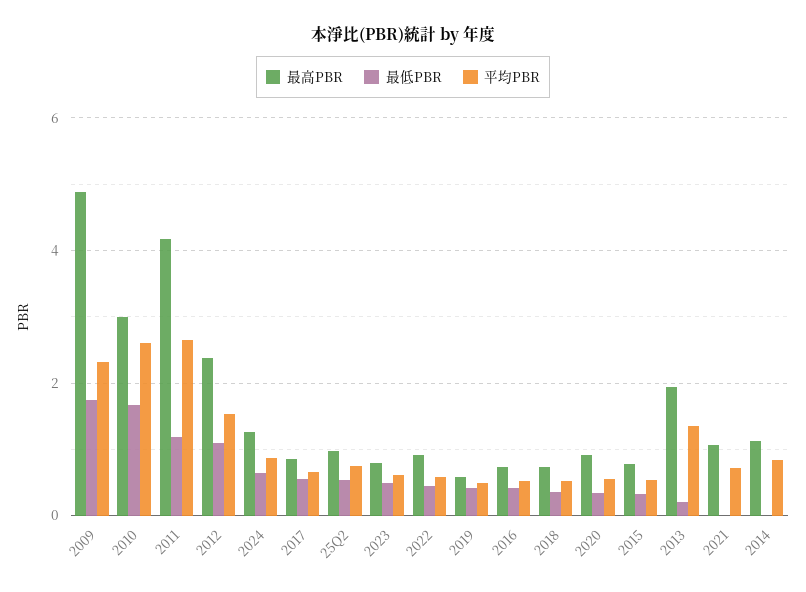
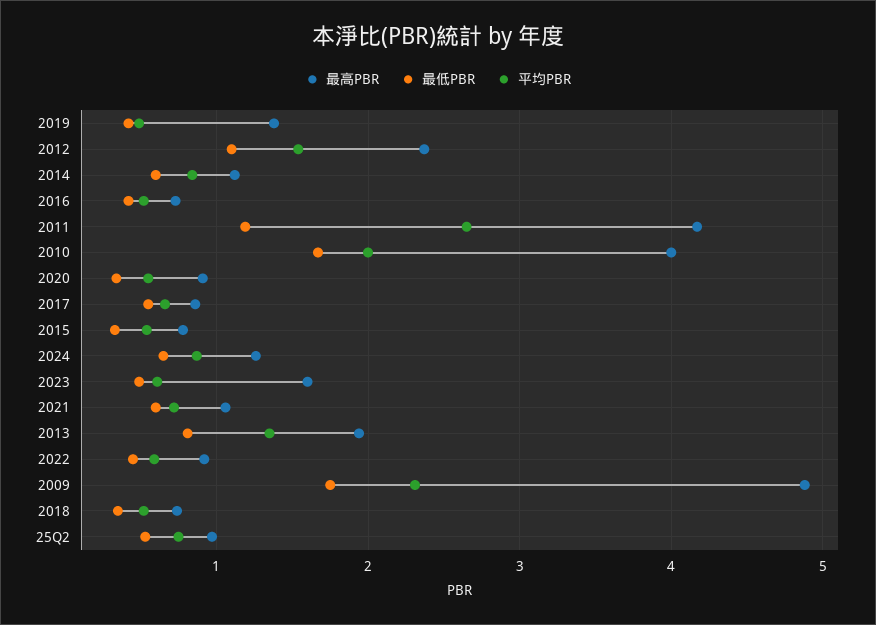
最高PBR, 2010: 3 -> 4
平均PBR, 2010: 2.6 -> 2
最高PBR, 2023: 0.8 -> 1.6
最高PBR, 2019: 0.6 -> 1.4
最低PBR, 2013: 0.2 -> 0.8
最低PBR, 2021: 0 -> 0.6
最低PBR, 2014: 0 -> 0.6

